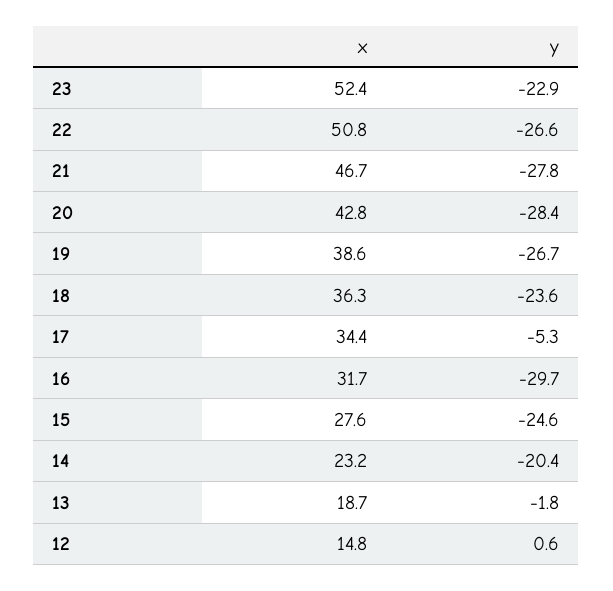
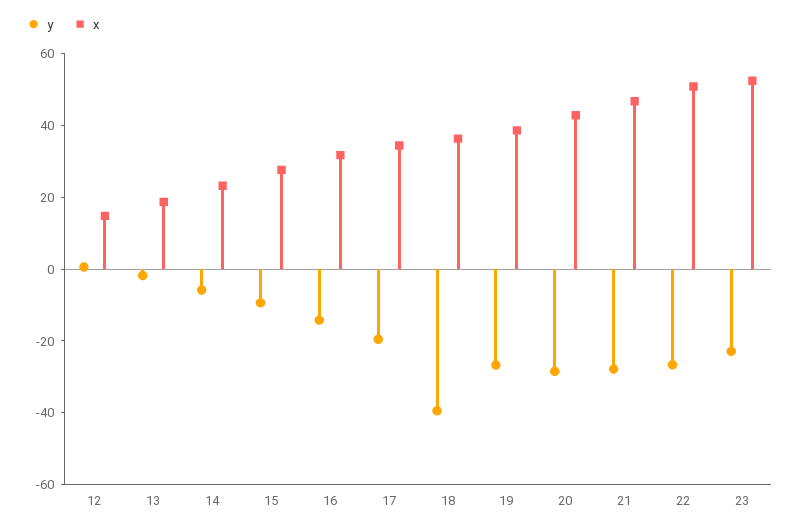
y, 18: -23.6 -> -40
y, 17: -5.3 -> -20
y, 16: -29.7 -> -15
y, 15: -24.6 -> -10
y, 14: -20.4 -> -5

